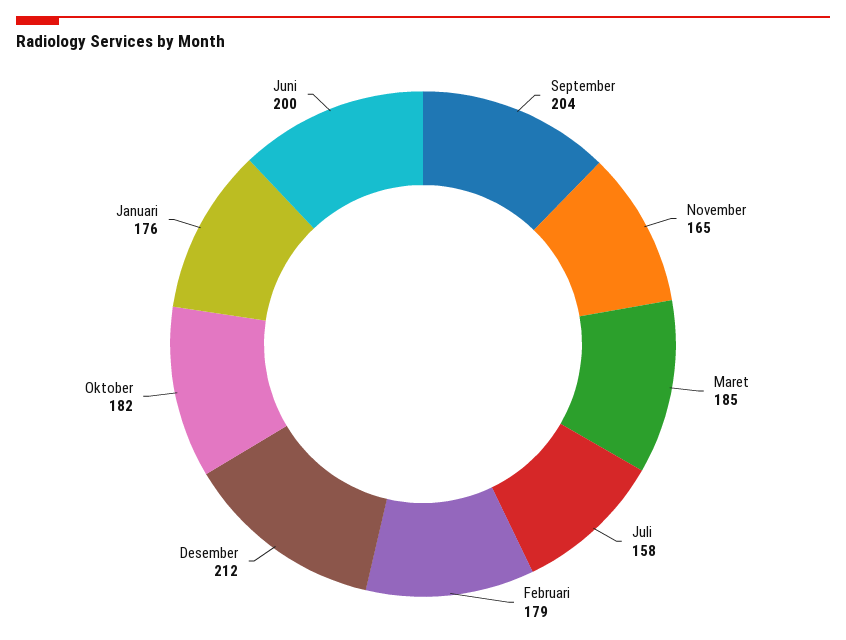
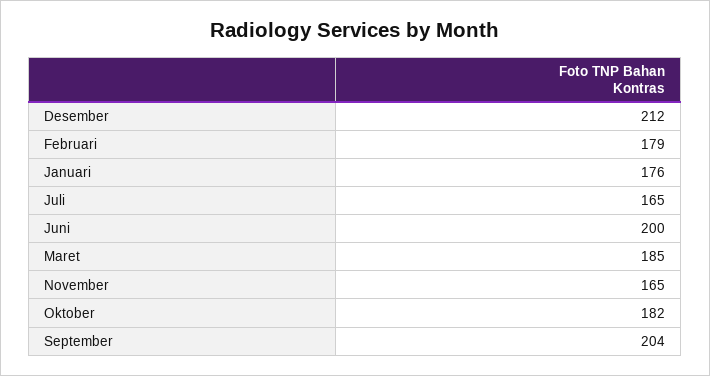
Juli: 158 -> 165

